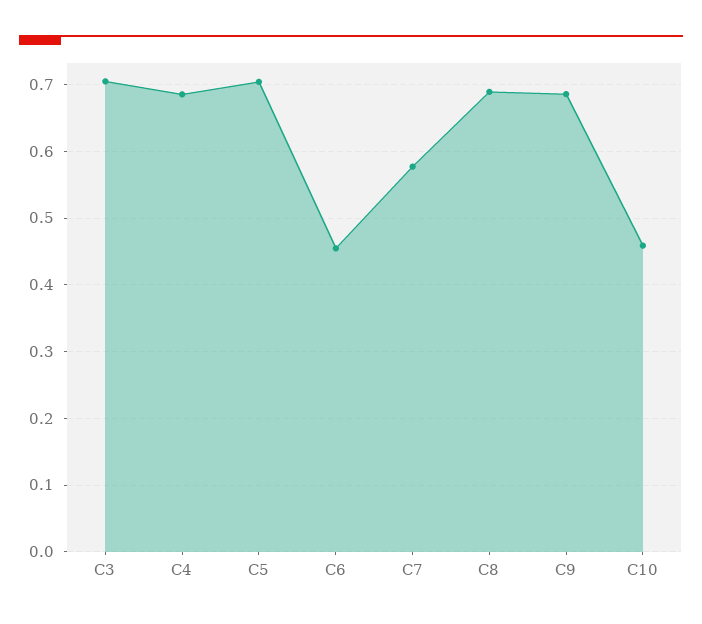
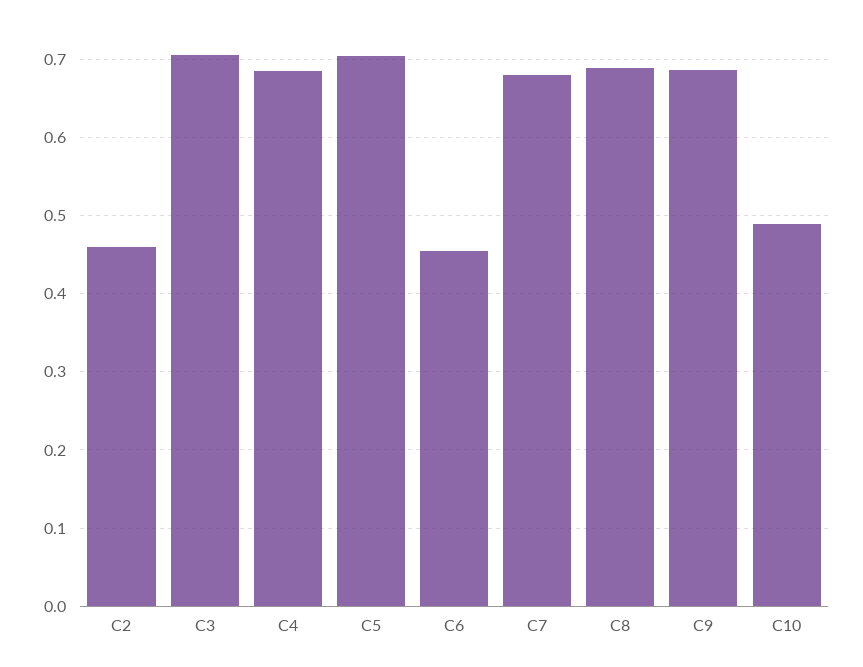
C7: 0.58 -> 0.68
C10: 0.46 -> 0.49
C2: none -> 0.46

